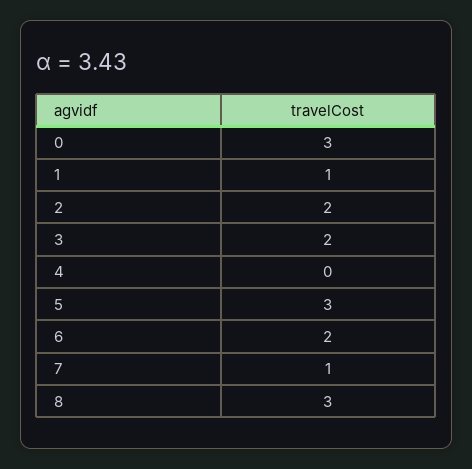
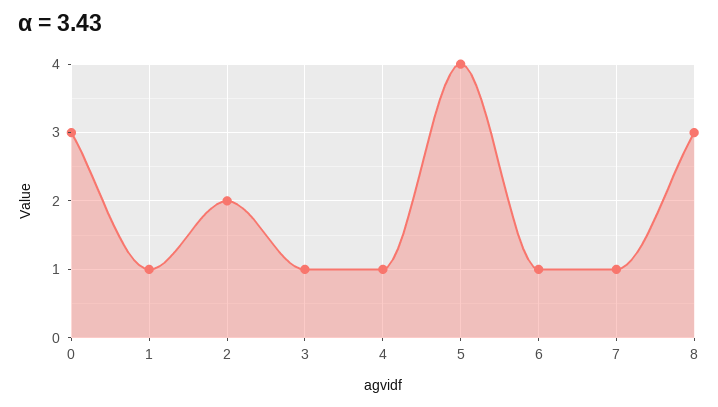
3: 2 -> 1
4: 0 -> 1
5: 3 -> 4
6: 2 -> 1

